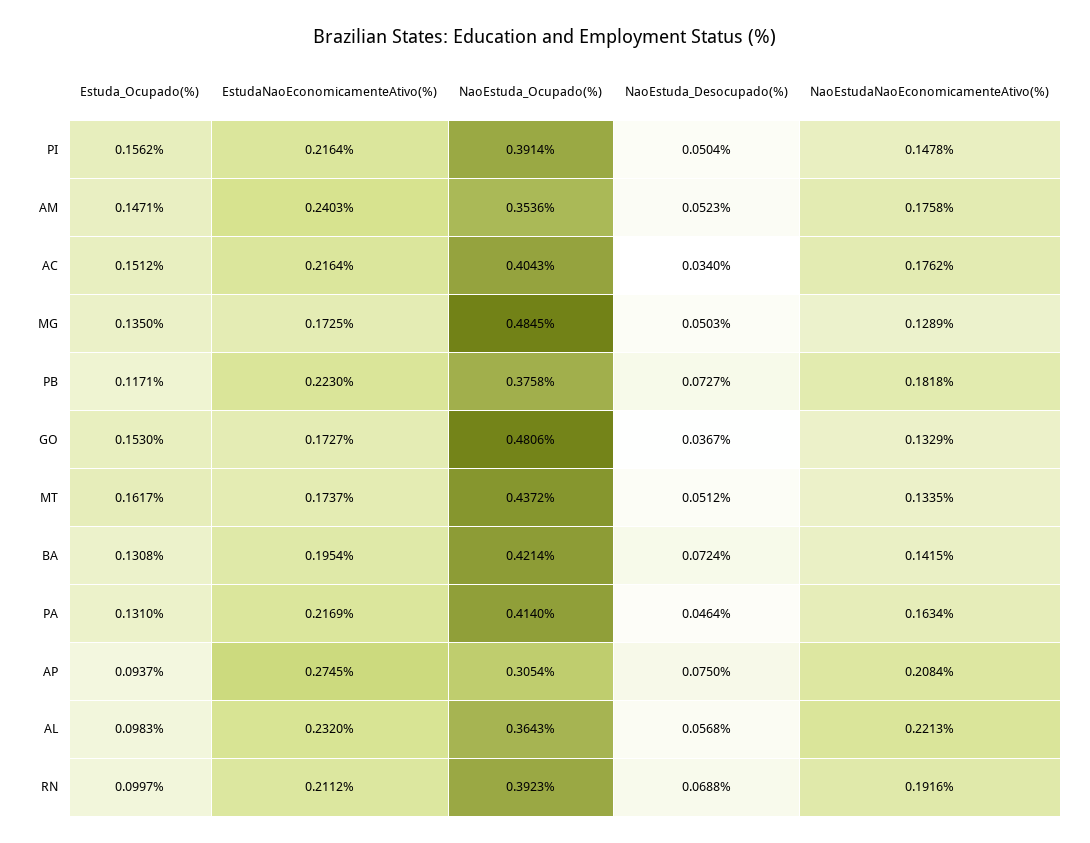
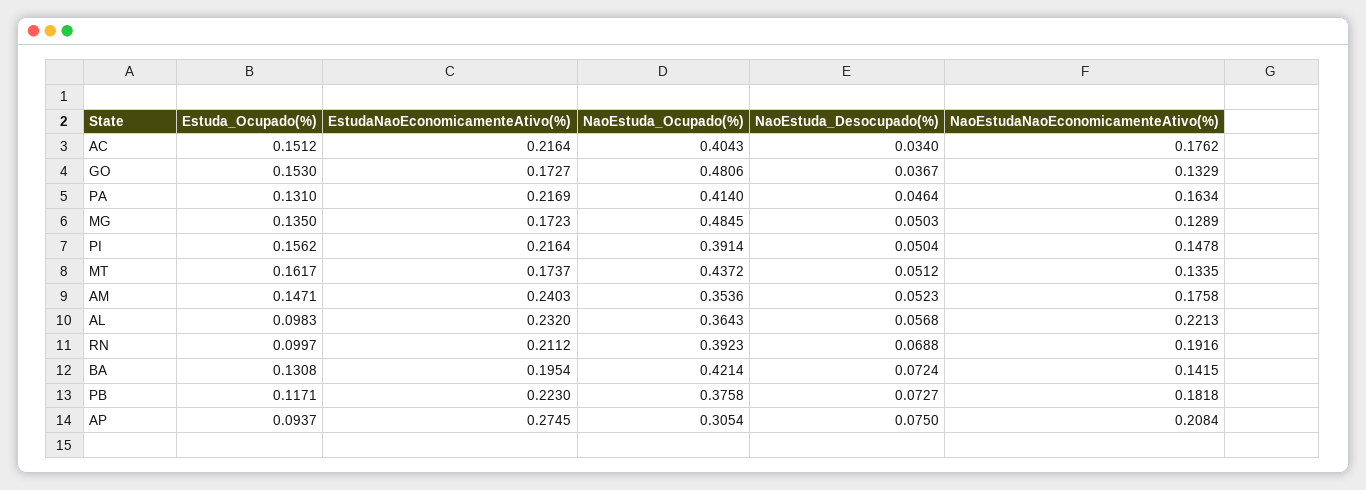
EstudaNaoEconomicamenteAtivo(%), MG: 0.1725 -> 0.1723

